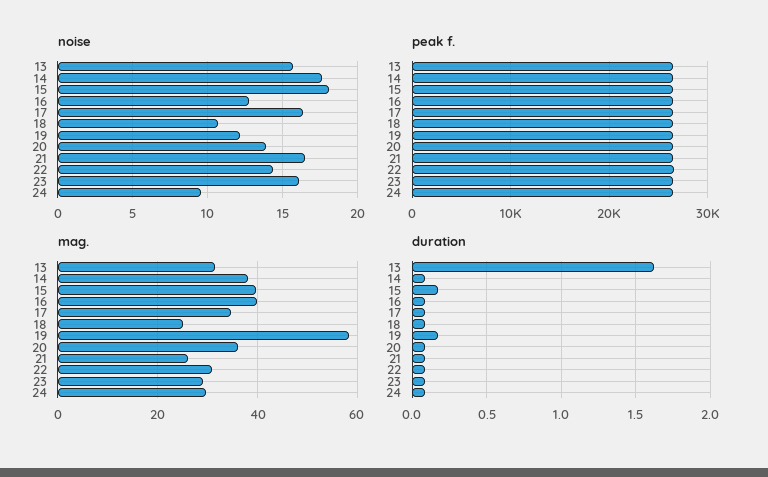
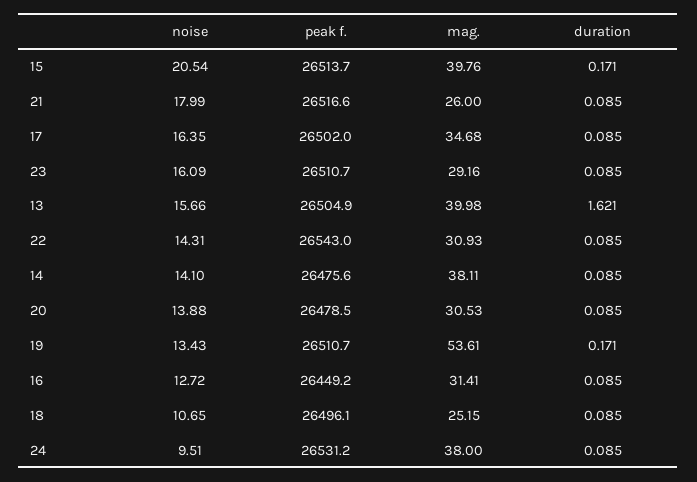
noise, 14: 17.5 -> 14.1
noise, 15: 18 -> 20.54
noise, 19: 12 -> 13.43
noise, 21: 16.5 -> 17.99
mag., 13: 32 -> 39.98
mag., 16: 40 -> 31.41
mag., 19: 58 -> 53.61
mag., 20: 36 -> 30.53
mag., 24: 30 -> 38

